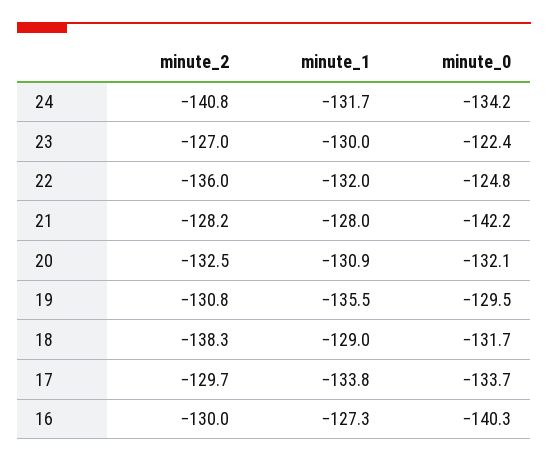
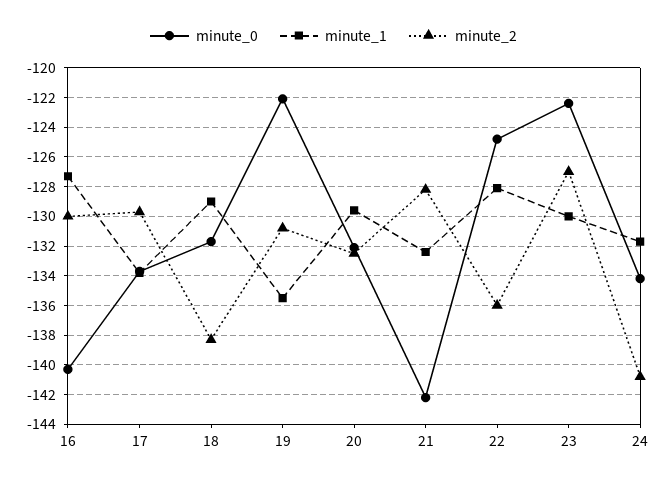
minute_1, 22: -132 -> -128
minute_1, 21: -128 -> -132.5
minute_1, 20: -130.9 -> -129.5
minute_0, 19: -129.5 -> -122

